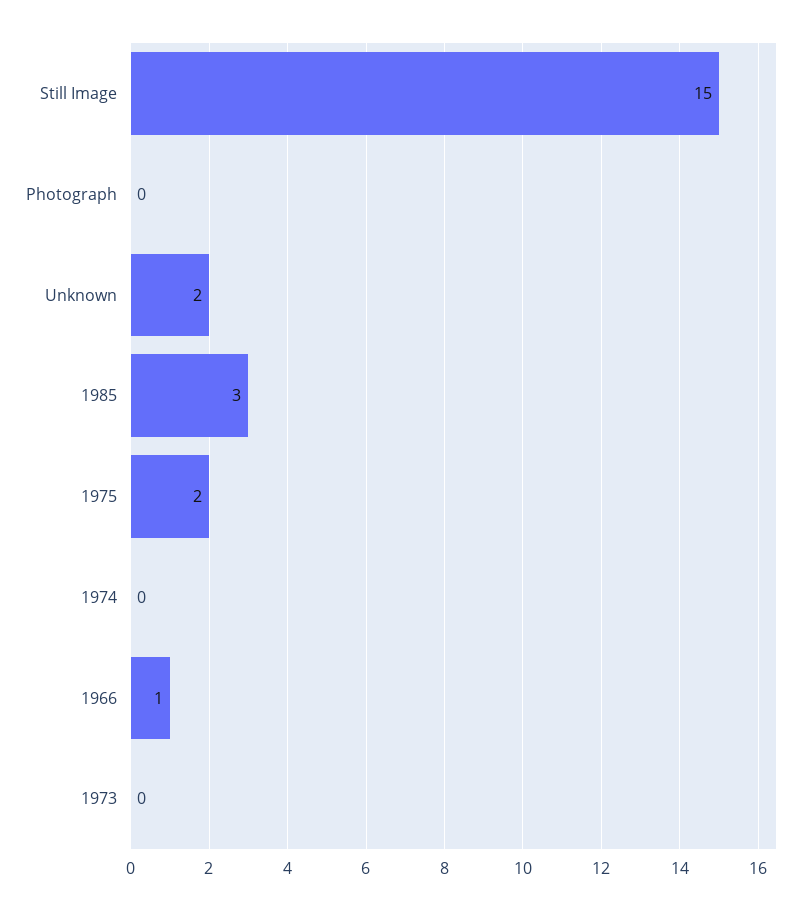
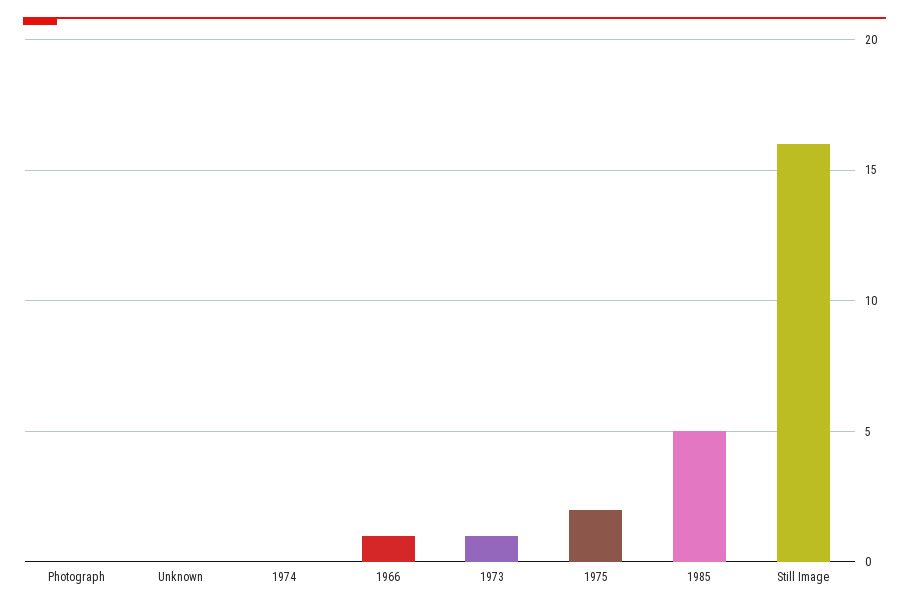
Still Image: 15 -> 16
Unknown: 2 -> 0
1985: 3 -> 5
1973: 0 -> 1

